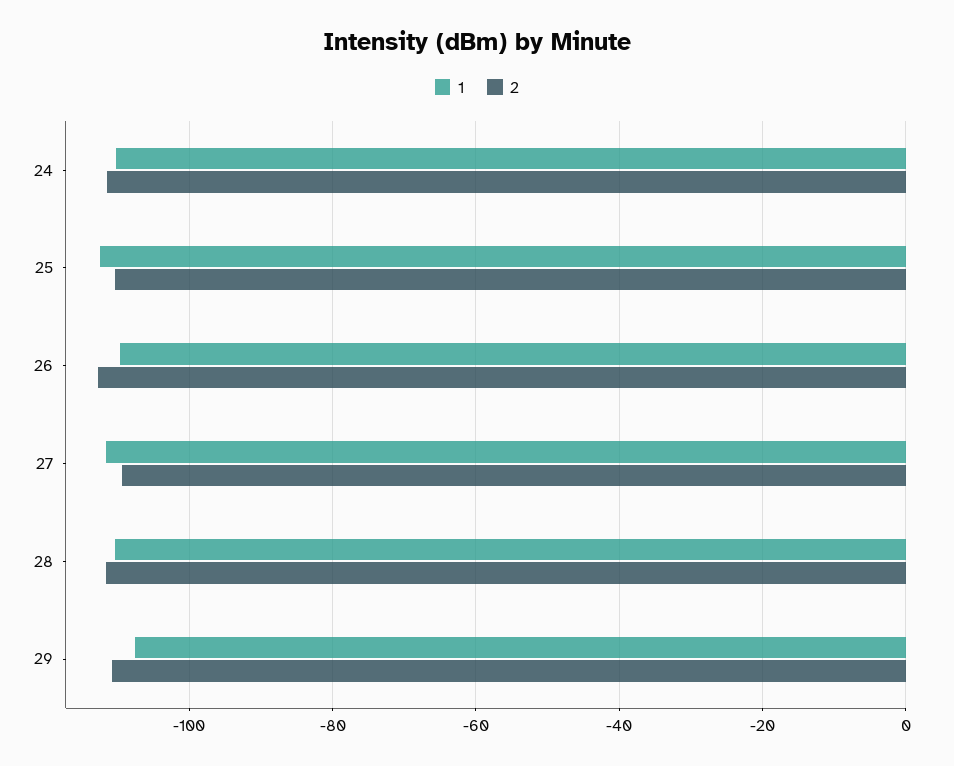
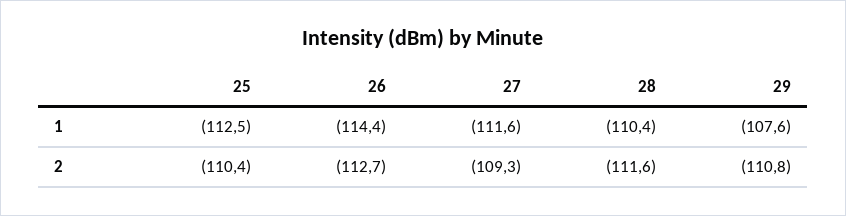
1, 24: -110 -> none
2, 24: -112 -> none
1, 26: -110 -> -114.4

